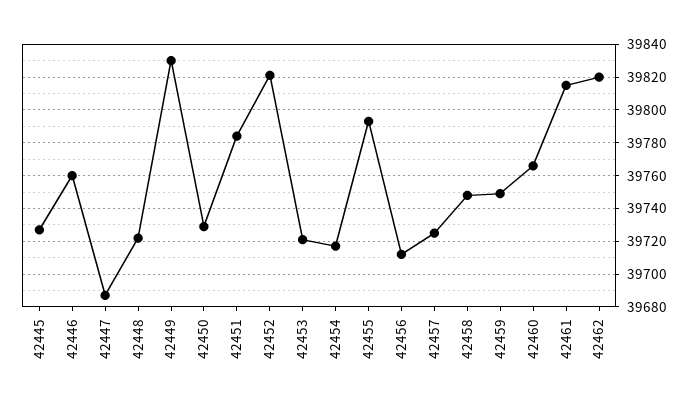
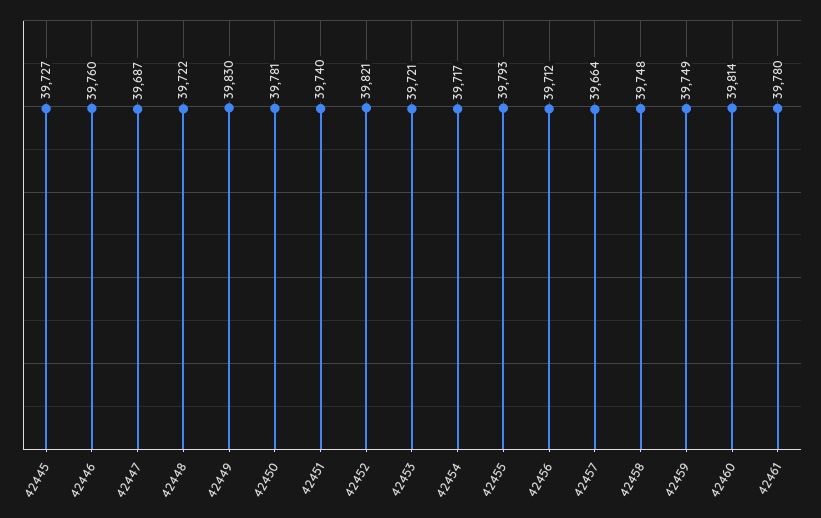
42450: 39730 -> 39781
42451: 39785 -> 39740
42457: 39725 -> 39664
42460: 39765 -> 39814
42461: 39815 -> 39780
42462: 39820 -> none

